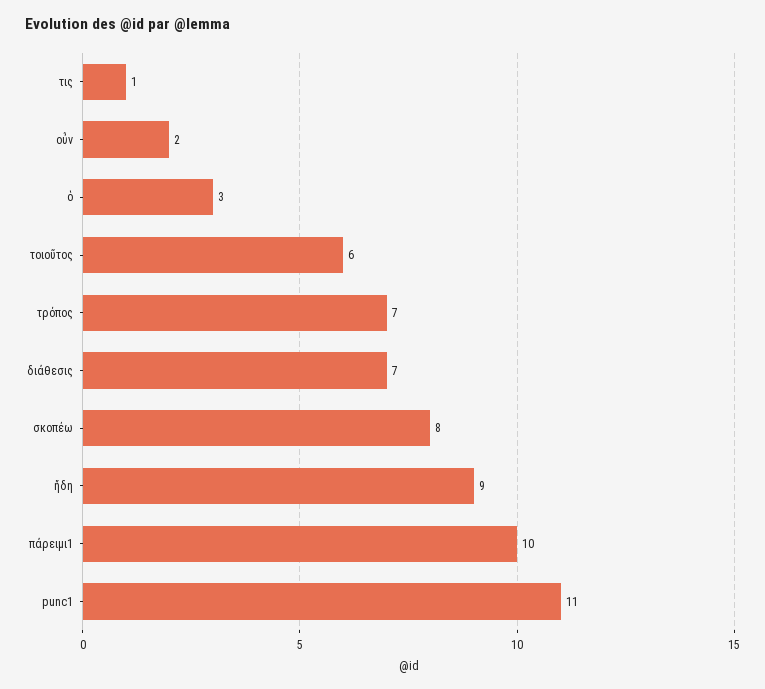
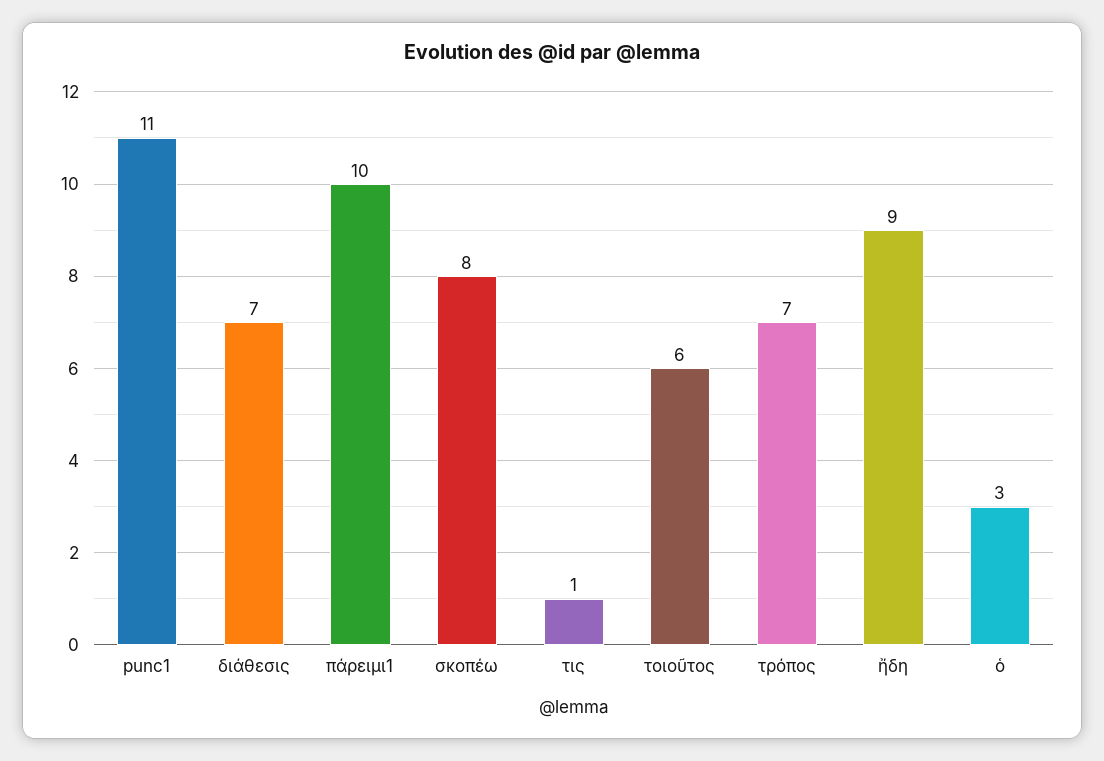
οὖν: 2 -> none

